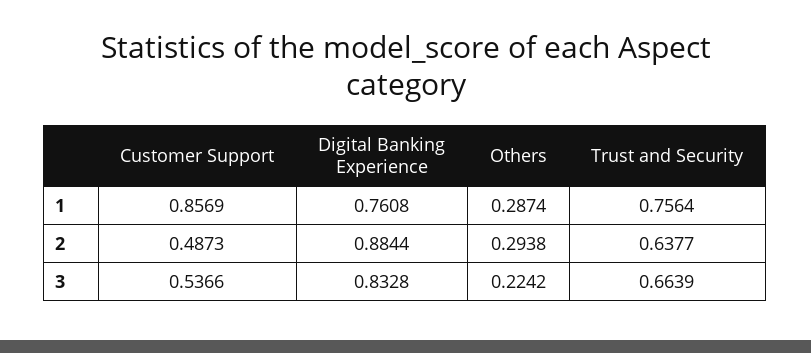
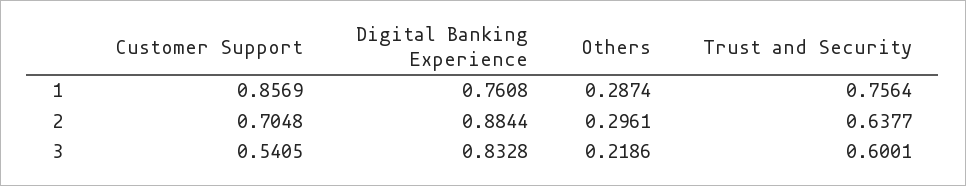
Customer Support, 2: 0.4873 -> 0.7048
Others, 2: 0.2938 -> 0.2961
Customer Support, 3: 0.5366 -> 0.5405
Others, 3: 0.2242 -> 0.2186
Trust and Security, 3: 0.6639 -> 0.6001

